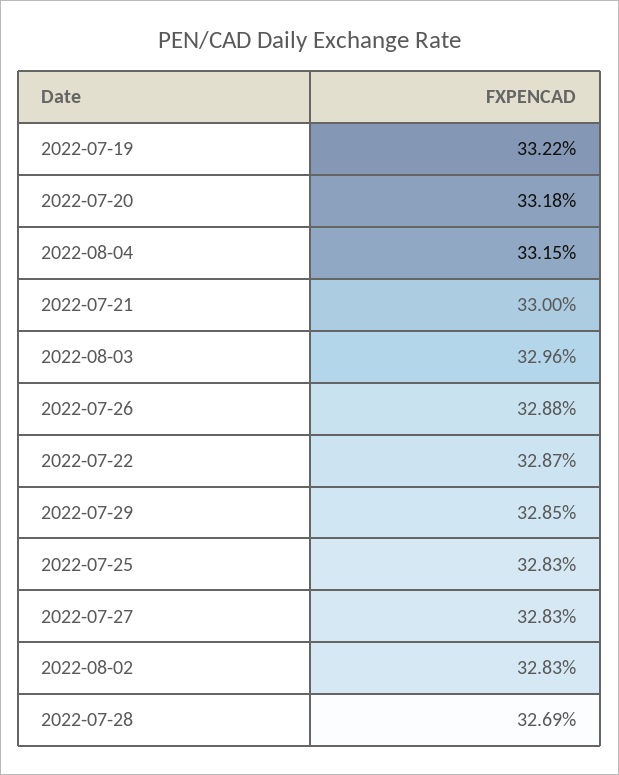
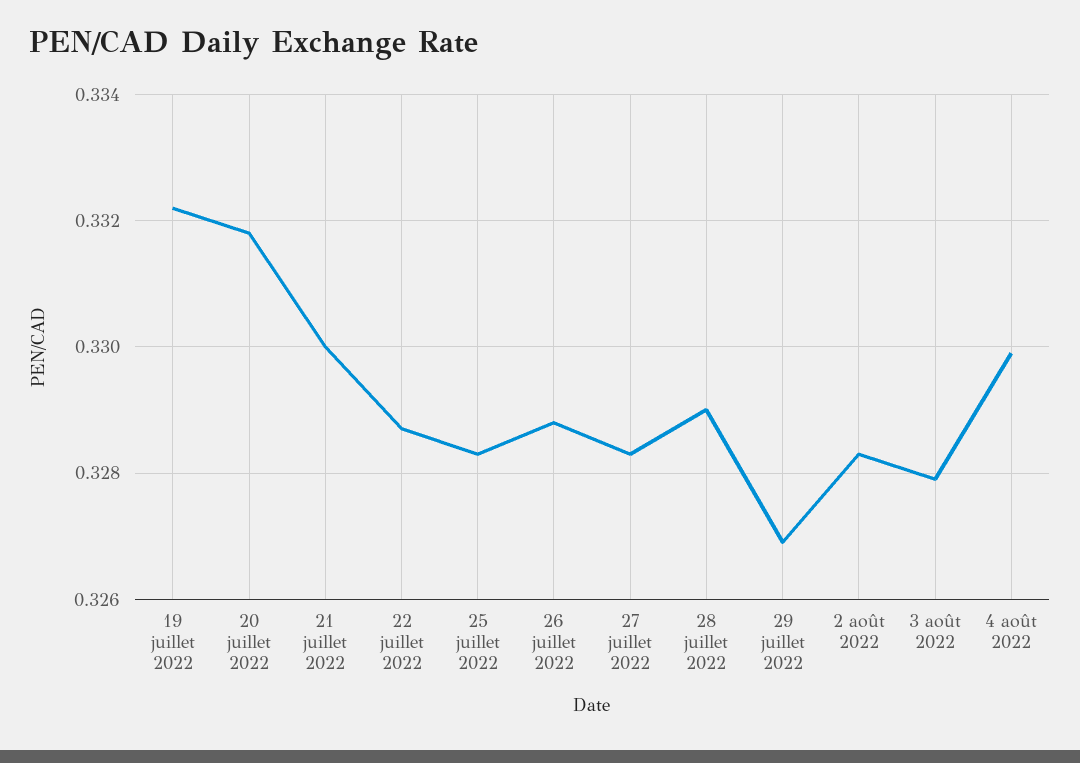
2022-08-04: 0.3315 -> 0.33
2022-08-03: 0.3296 -> 0.328
2022-07-29: 0.3285 -> 0.327
2022-07-28: 0.3269 -> 0.329

